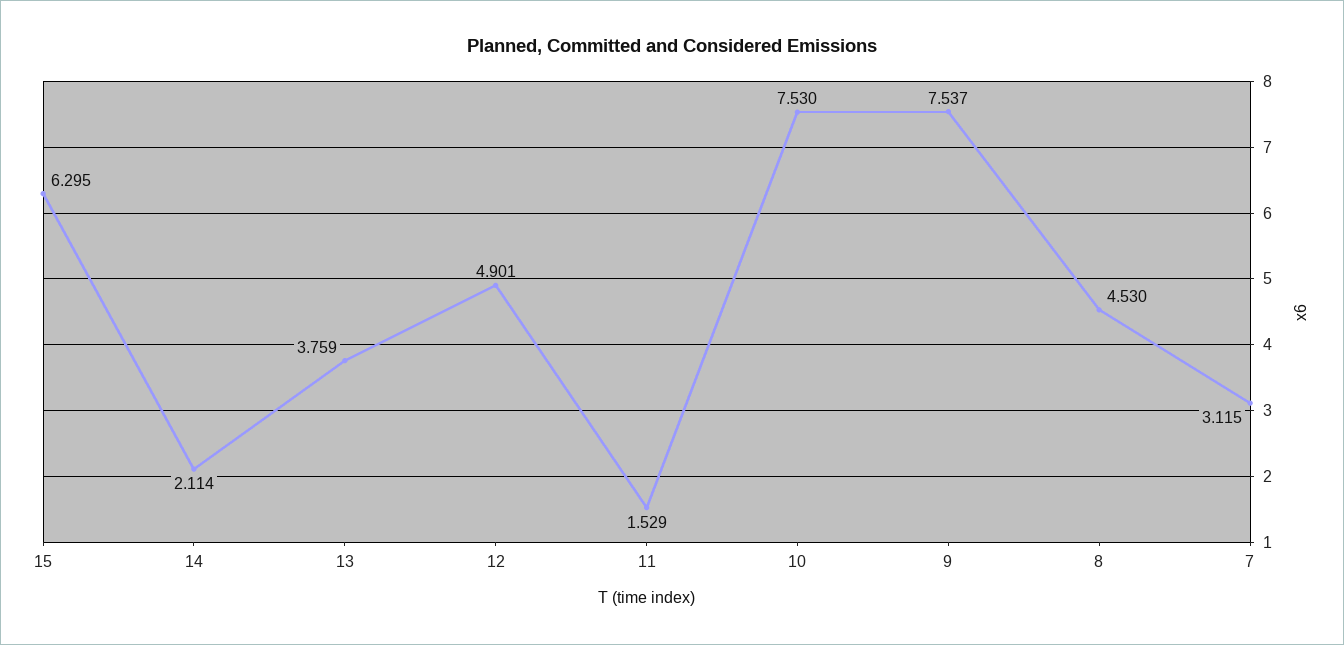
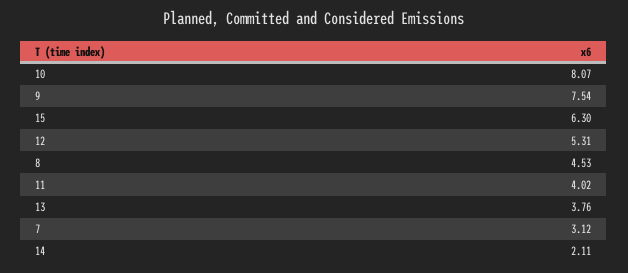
12: 4.901 -> 5.31
11: 1.529 -> 4.02
10: 7.53 -> 8.07

